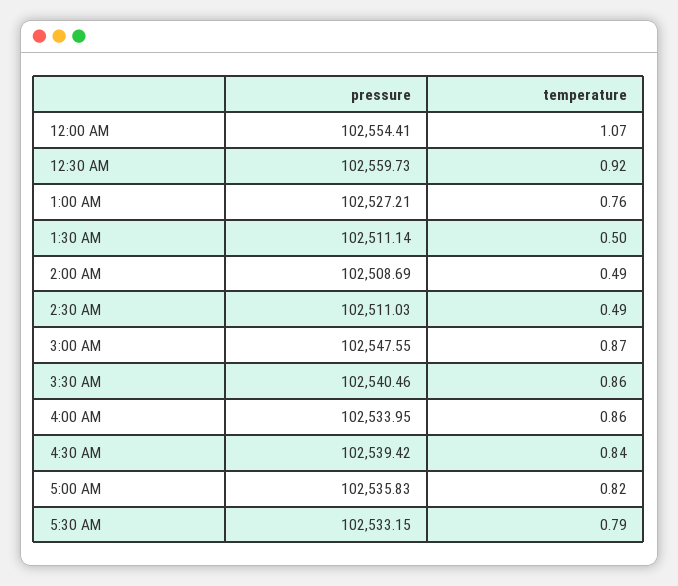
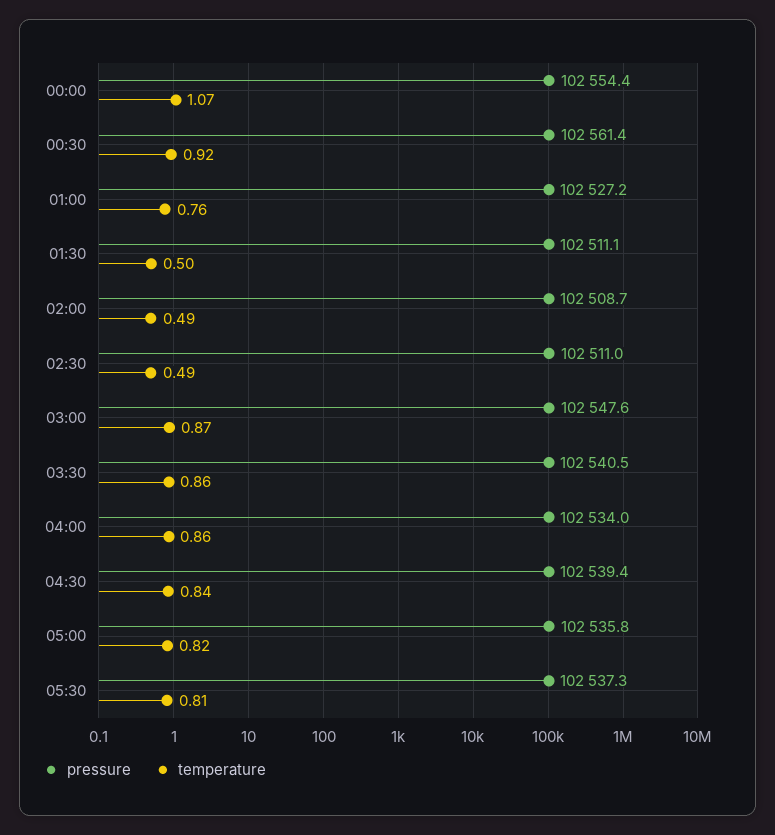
pressure, 12:30 AM: 102559.73 -> 102561.4
pressure, 5:30 AM: 102533.15 -> 102537.3
temperature, 5:30 AM: 0.79 -> 0.81

